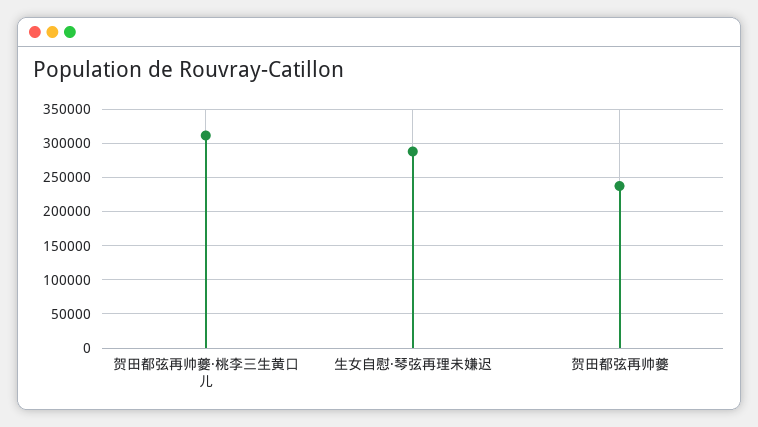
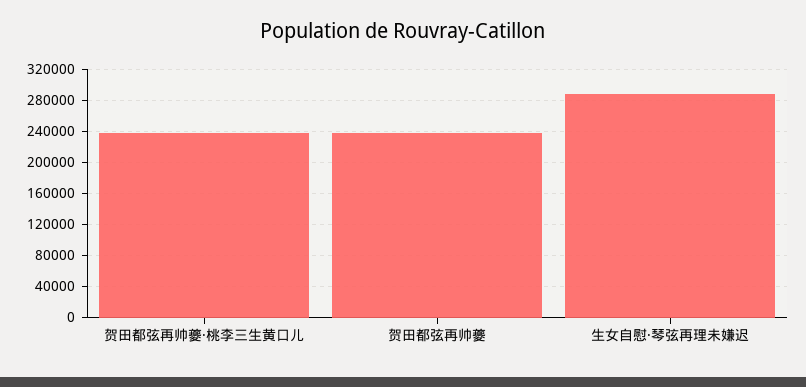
贺田都弦再帅夔·桃李三生黄口儿: 310000 -> 240000

